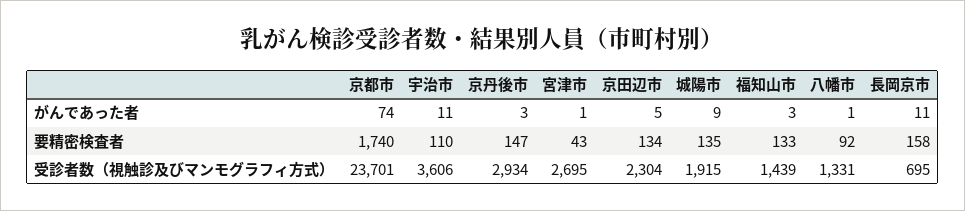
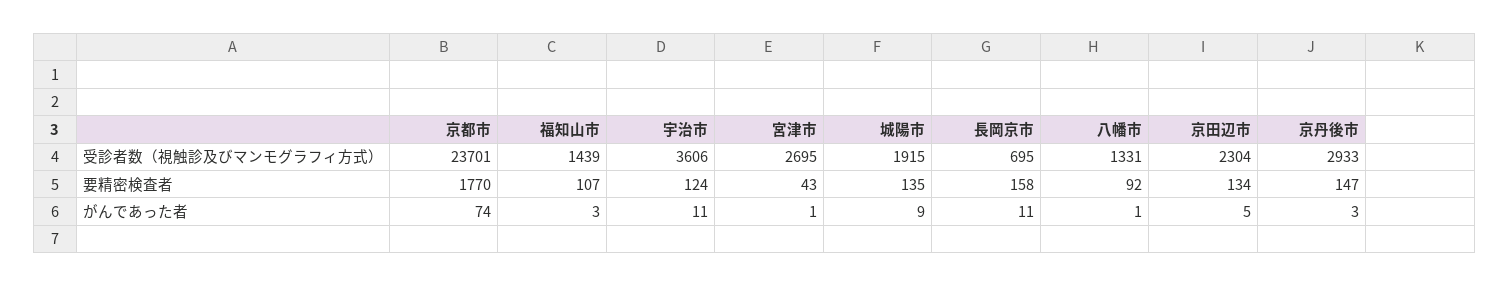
京都市, 要精密検査者: 1740 -> 1770
宇治市, 要精密検査者: 110 -> 124
福知山市, 要精密検査者: 133 -> 107
京丹後市, 受診者数（視触診及びマンモグラフィ方式）: 2934 -> 2933

